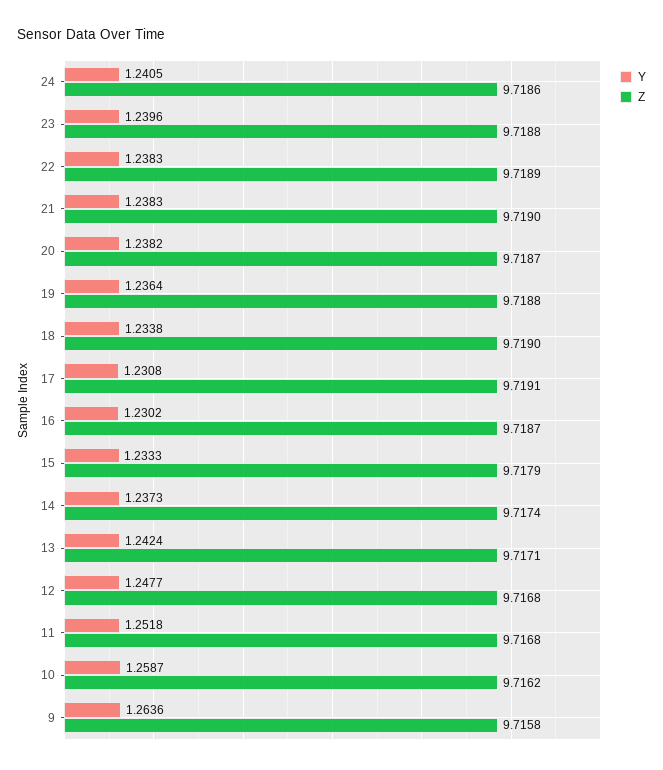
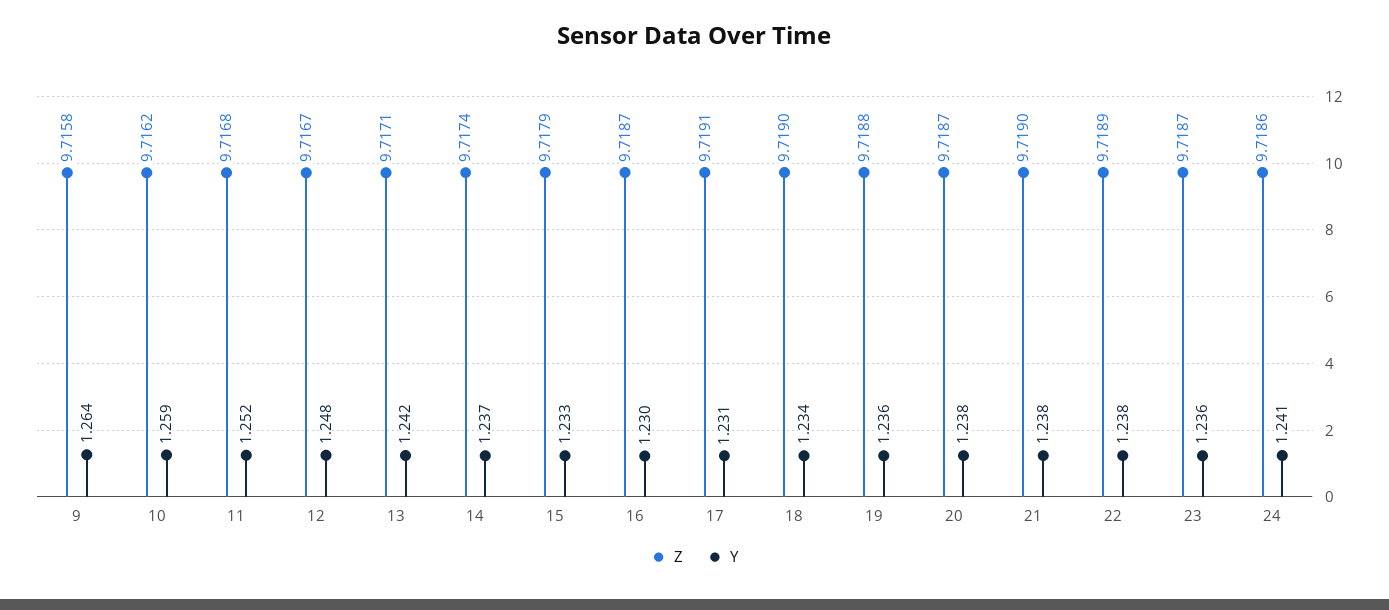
Y, 23: 1.2396 -> 1.236
Z, 23: 9.7188 -> 9.7187
Z, 12: 9.7168 -> 9.7167

